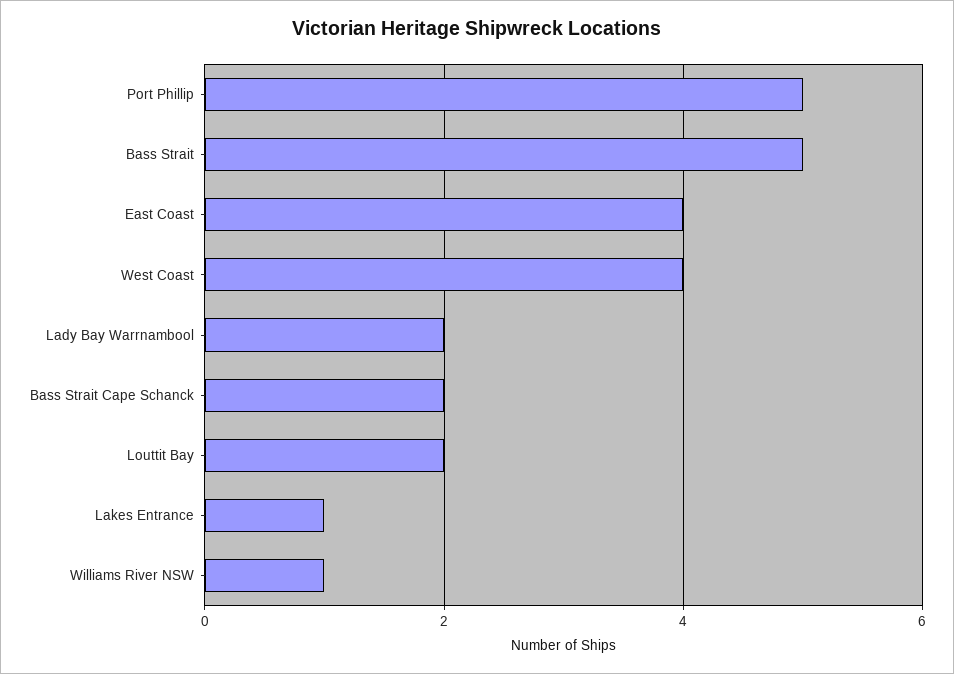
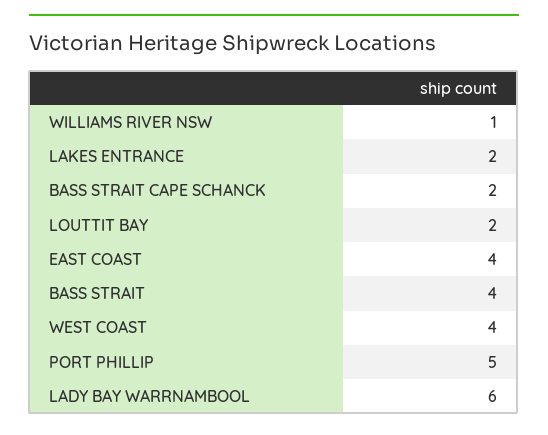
Bass Strait: 5 -> 4
Lady Bay Warrnambool: 2 -> 6
Lakes Entrance: 1 -> 2

